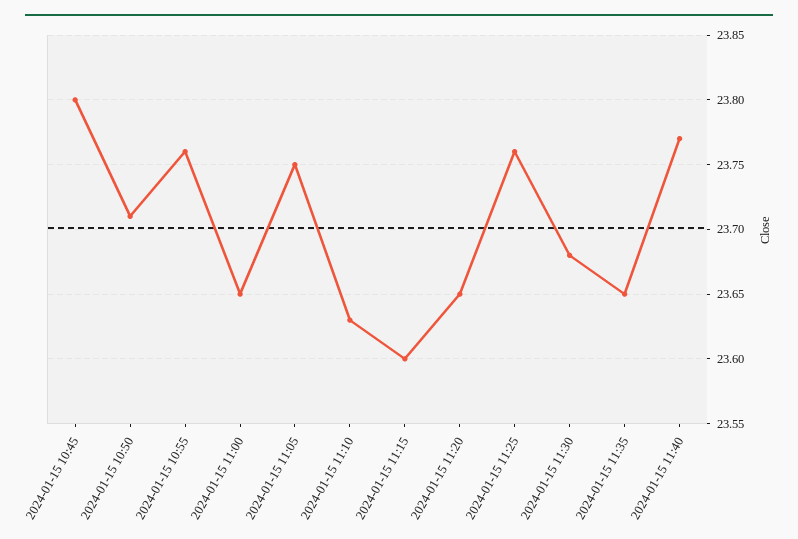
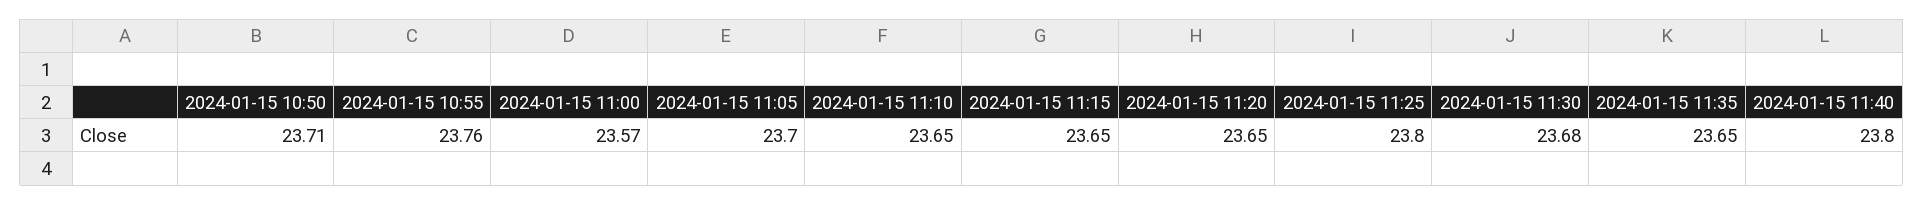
2024-01-15 10:45: 23.8 -> none
2024-01-15 11:00: 23.65 -> 23.57
2024-01-15 11:05: 23.75 -> 23.7
2024-01-15 11:10: 23.63 -> 23.65
2024-01-15 11:15: 23.6 -> 23.65
2024-01-15 11:25: 23.76 -> 23.8
2024-01-15 11:40: 23.77 -> 23.8

